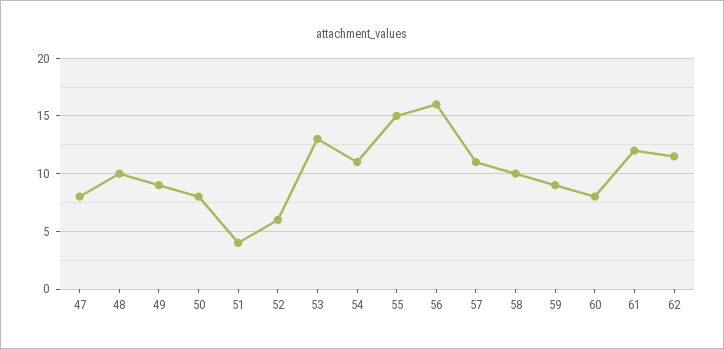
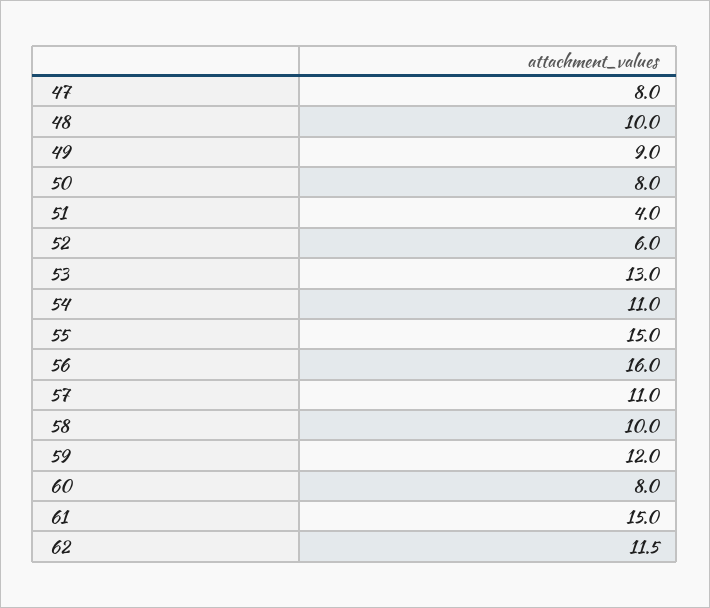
59: 9 -> 12
61: 12 -> 15

